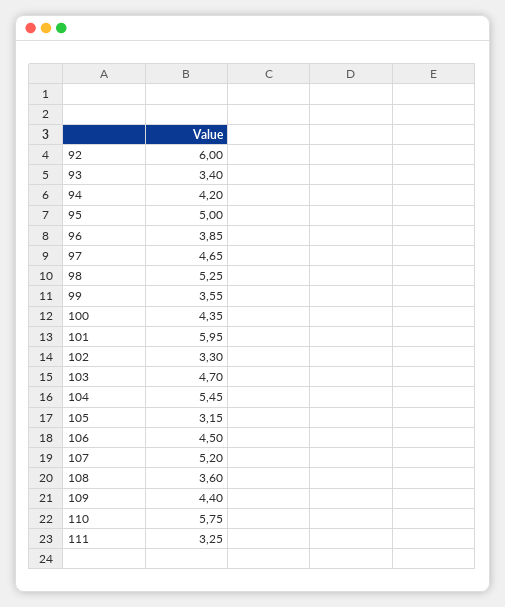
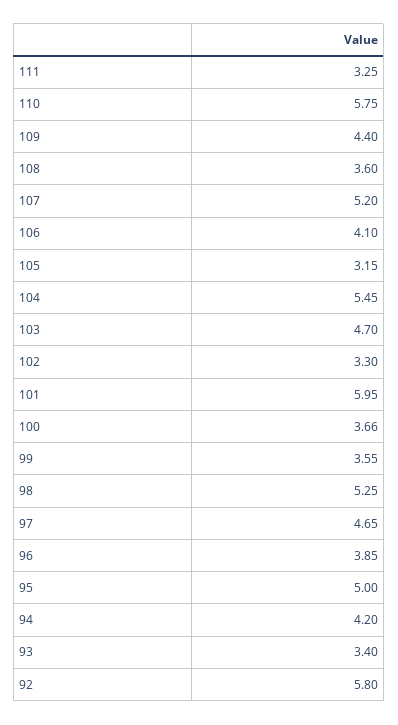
92: 6 -> 5.8
100: 4.35 -> 3.66
106: 4.5 -> 4.1

